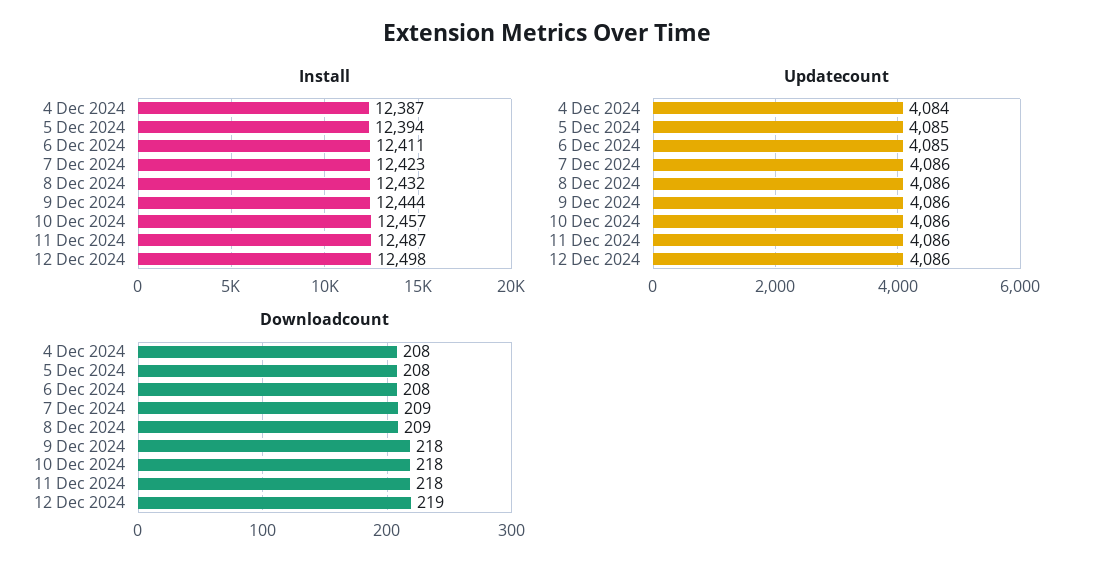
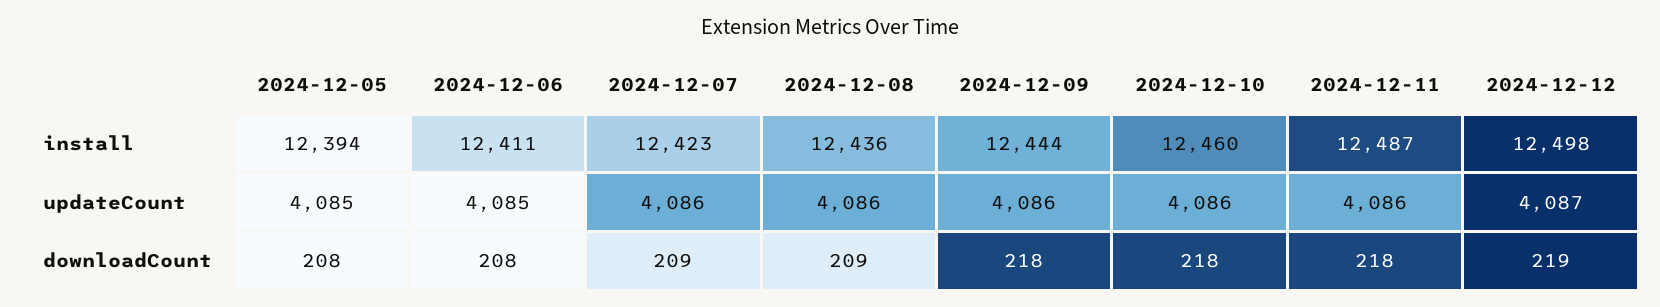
Install, 4 Dec 2024: 12387 -> none
Install, 8 Dec 2024: 12432 -> 12436
Install, 10 Dec 2024: 12457 -> 12460
Updatecount, 4 Dec 2024: 4084 -> none
Updatecount, 12 Dec 2024: 4086 -> 4087
Downloadcount, 4 Dec 2024: 208 -> none

